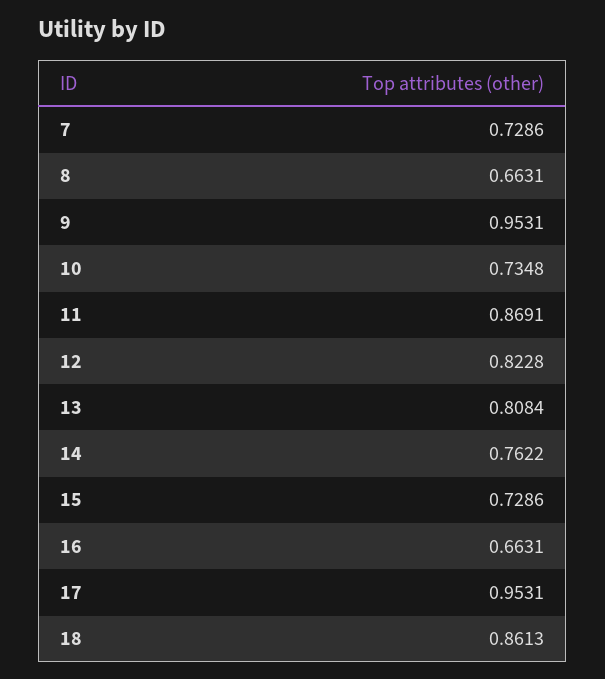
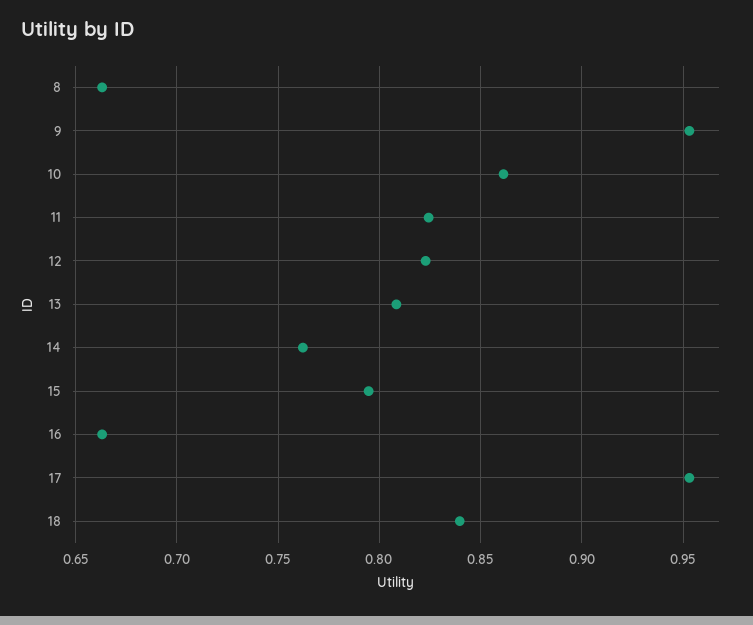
7: 0.7286 -> none
10: 0.7348 -> 0.86
11: 0.8691 -> 0.825
15: 0.7286 -> 0.795
18: 0.8613 -> 0.84

